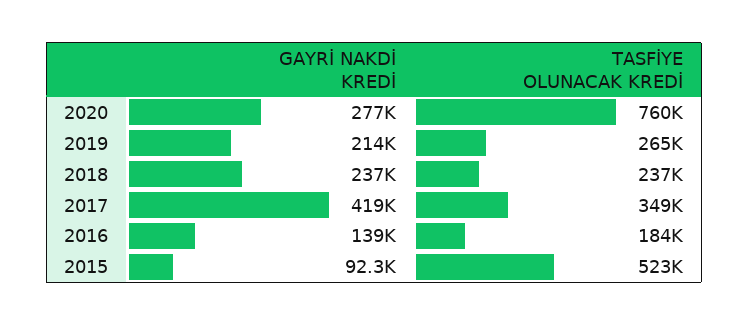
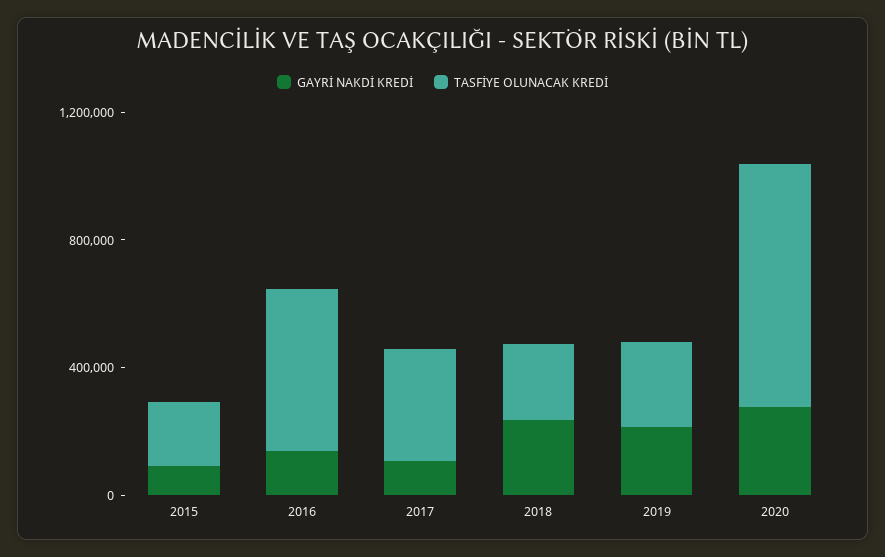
GAYRİ NAKDİ KREDİ, 2017: 419000 -> 100000
TASFİYE OLUNACAK KREDİ, 2016: 184000 -> 500000
TASFİYE OLUNACAK KREDİ, 2015: 523000 -> 200000

